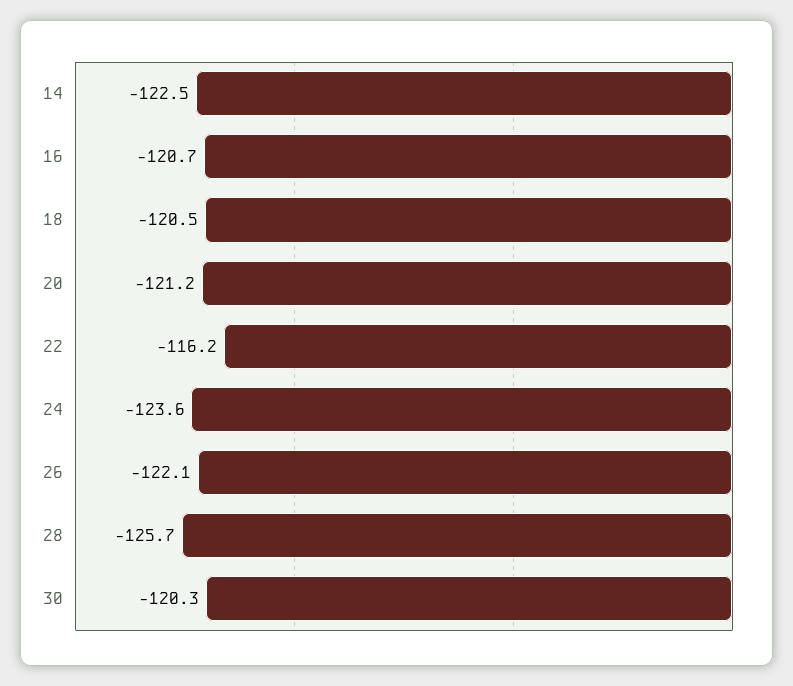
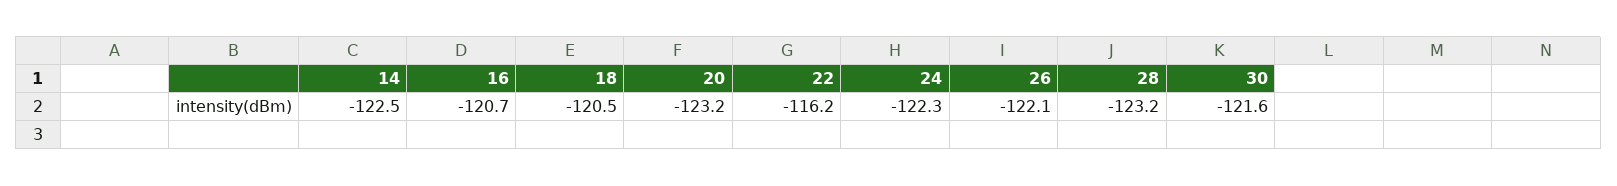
20: -121.2 -> -123.2
24: -123.6 -> -122.3
28: -125.7 -> -123.2
30: -120.3 -> -121.6

